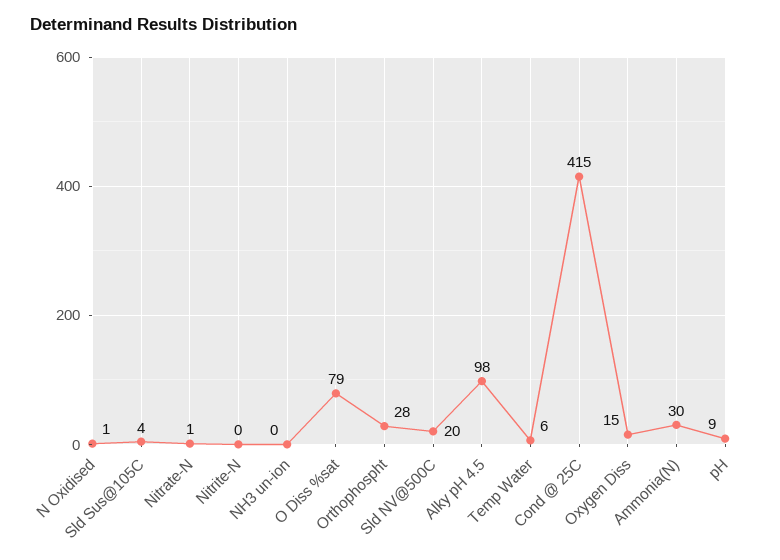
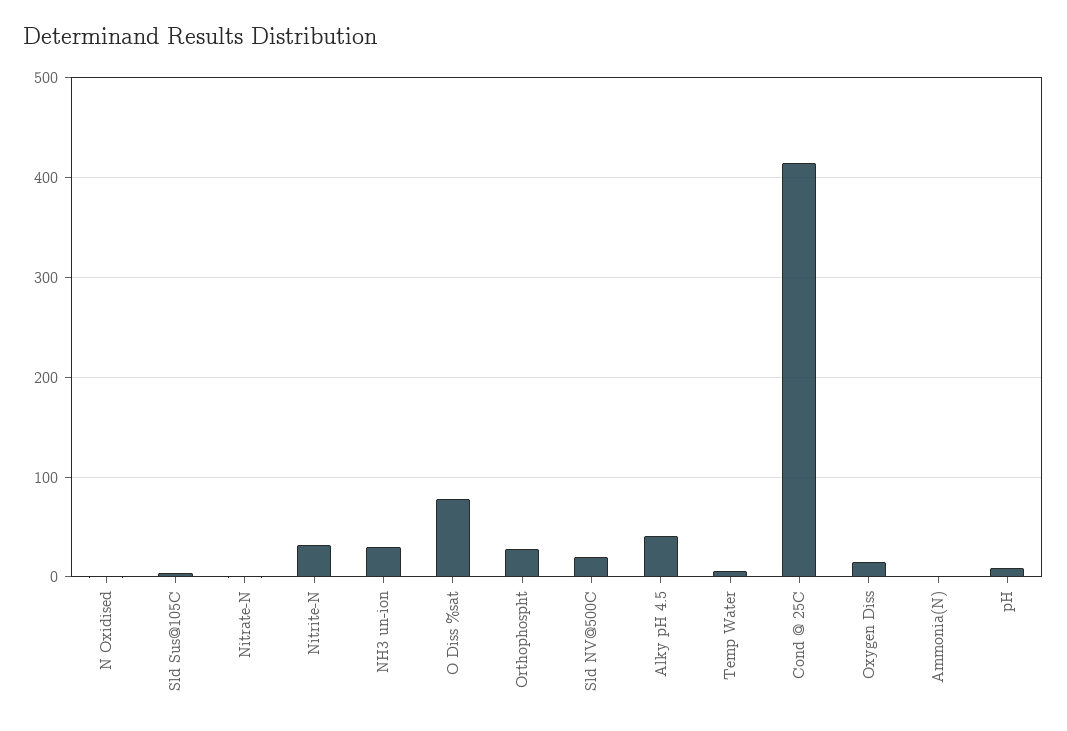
Nitrite-N: 0 -> 30
NH3 un-ion: 0 -> 30
Alky pH 4.5: 98 -> 40
Ammonia(N): 30 -> 0

